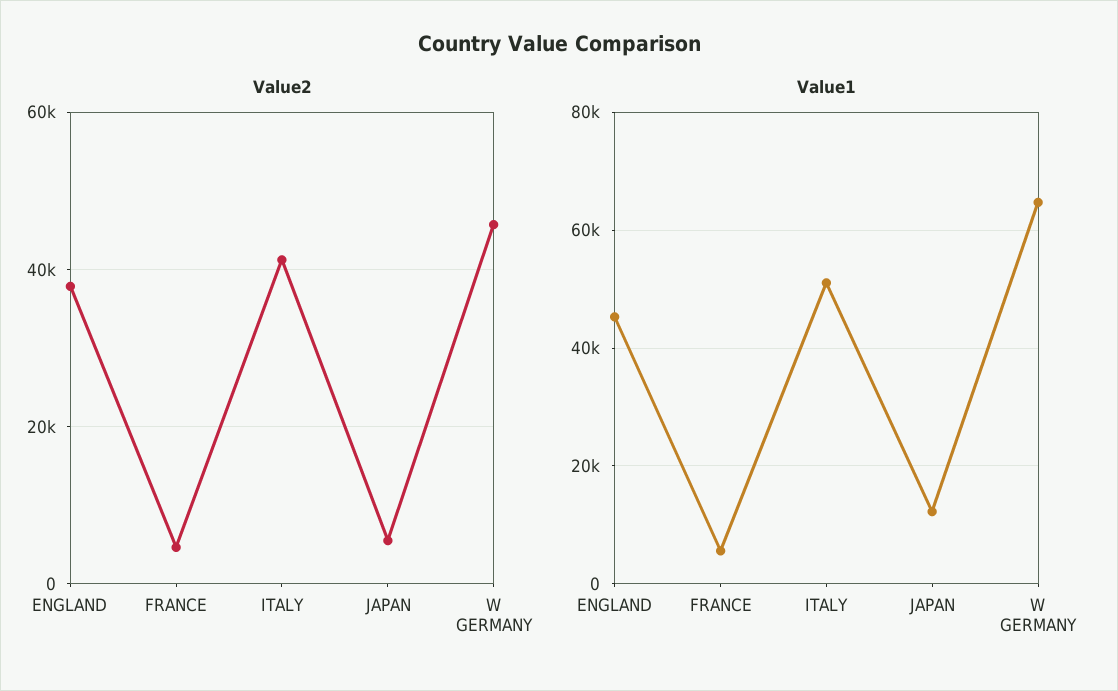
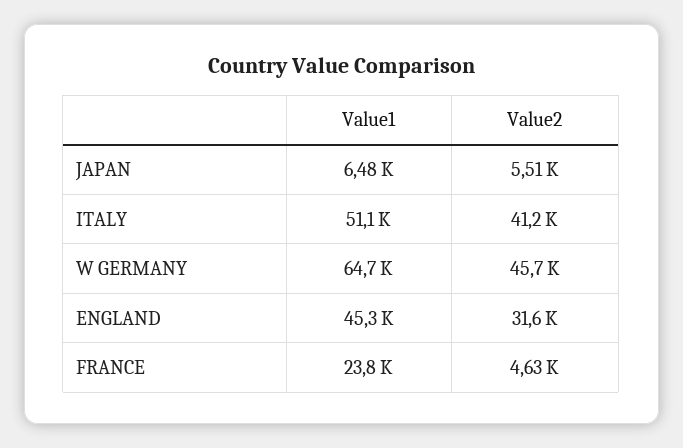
Value2, ENGLAND: 38000 -> 31600
Value1, FRANCE: 6000 -> 23800
Value1, JAPAN: 12000 -> 6480

